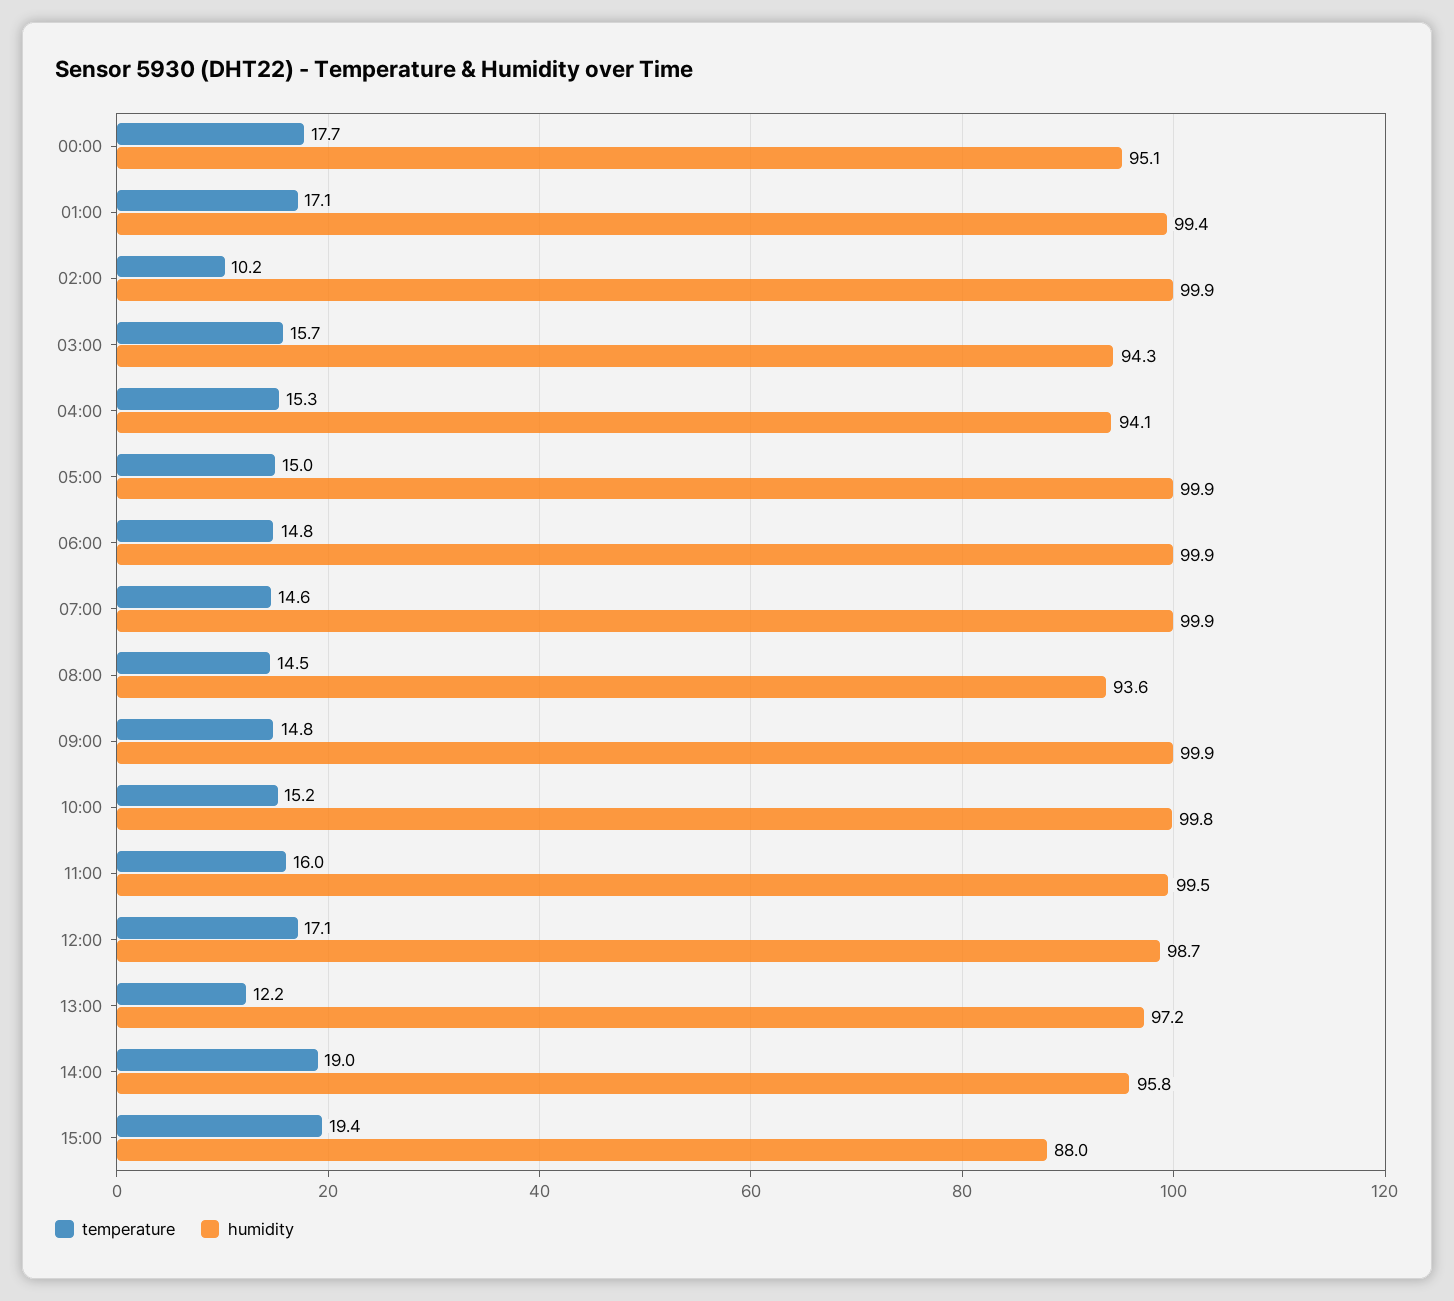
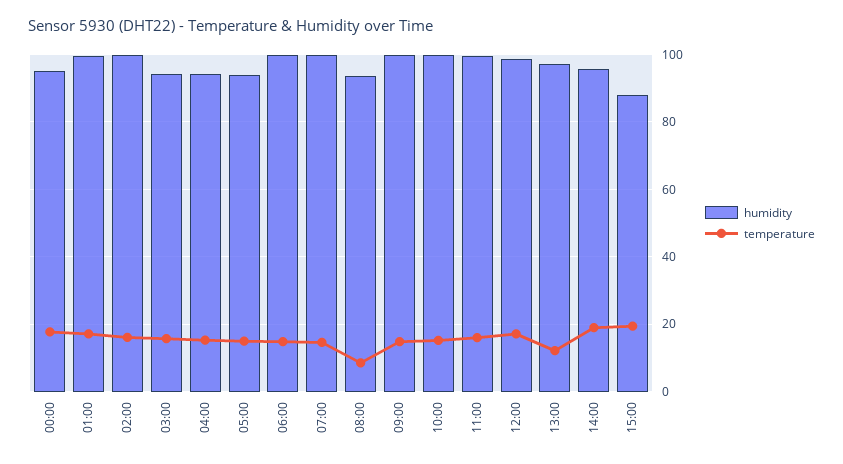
temperature, 02:00: 10.2 -> 16
humidity, 05:00: 99.9 -> 94
temperature, 08:00: 14.5 -> 8

